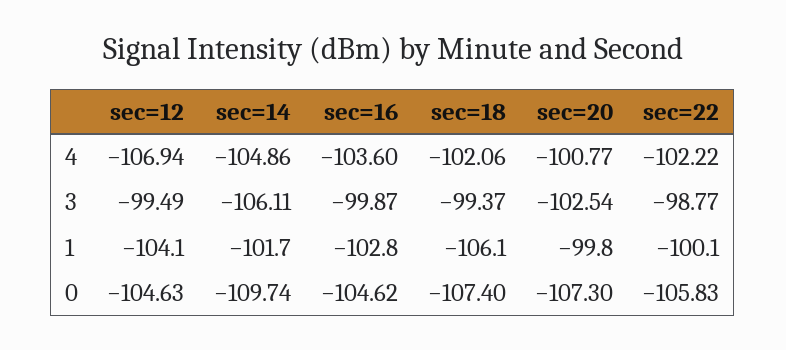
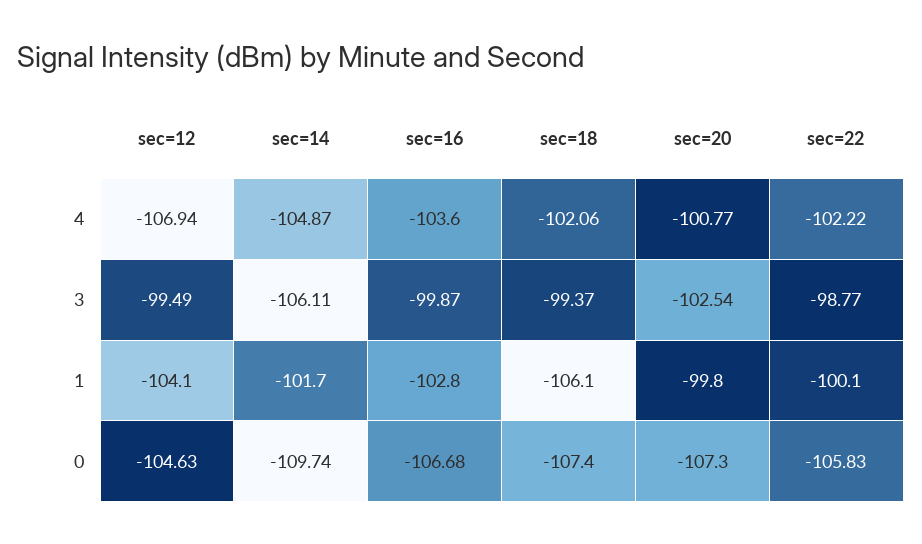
sec=14, 4: -104.86 -> -104.87
sec=16, 0: -104.62 -> -106.68

